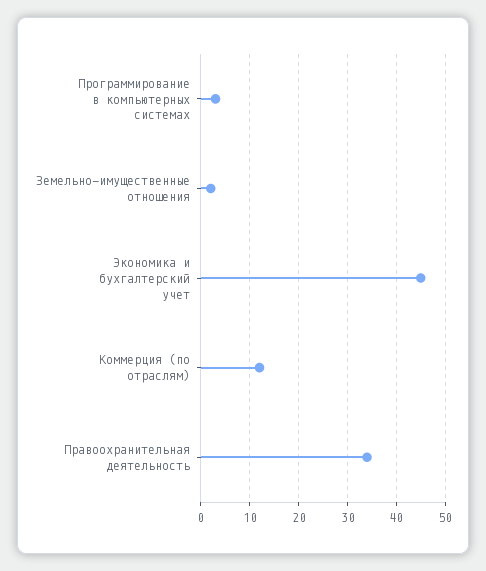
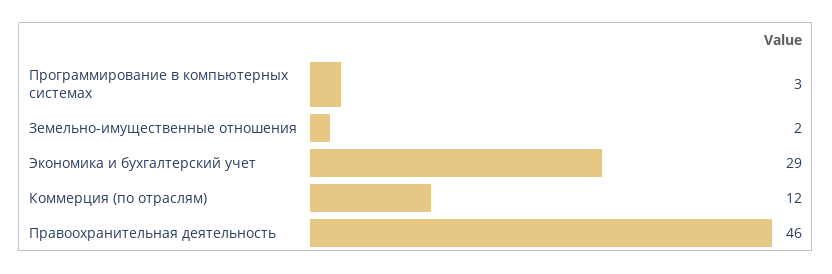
Экономика и бухгалтерский учет: 45 -> 29
Правоохранительная деятельность: 35 -> 46

